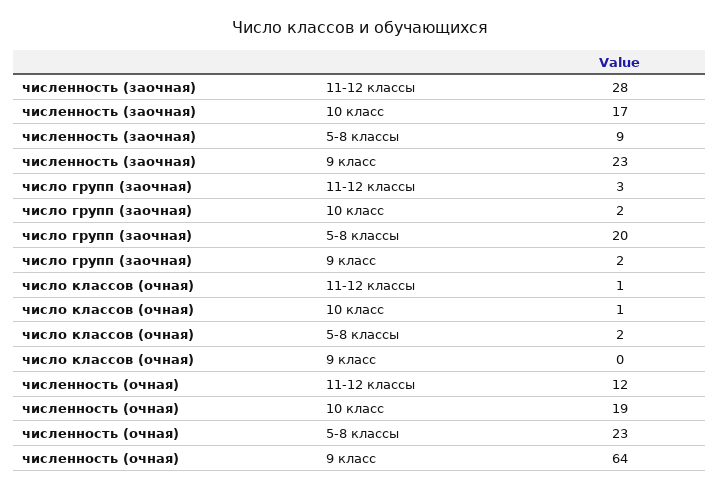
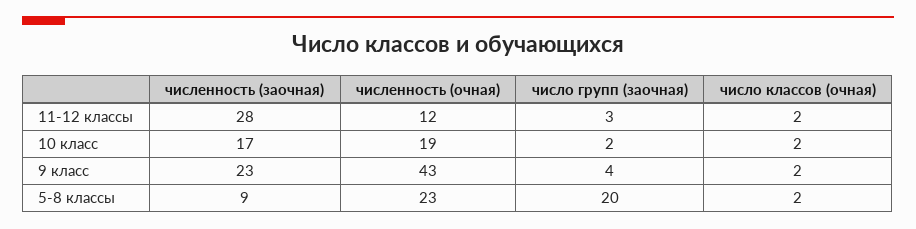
число групп (заочная), 9 класс: 2 -> 4
число классов (очная), 11-12 классы: 1 -> 2
число классов (очная), 10 класс: 1 -> 2
число классов (очная), 9 класс: 0 -> 2
численность (очная), 9 класс: 64 -> 43

